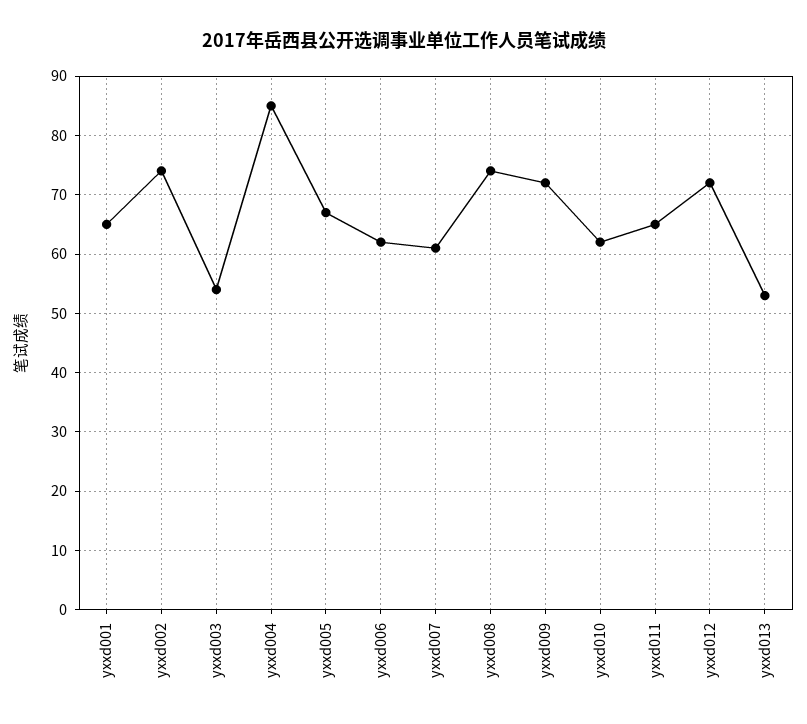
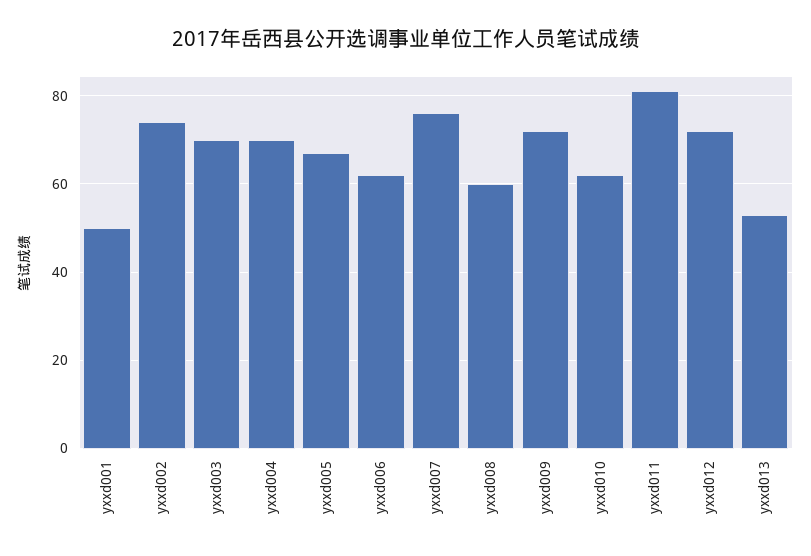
yxxd001: 65 -> 50
yxxd003: 55 -> 70
yxxd004: 85 -> 70
yxxd007: 60 -> 75
yxxd008: 75 -> 60
yxxd011: 65 -> 80

